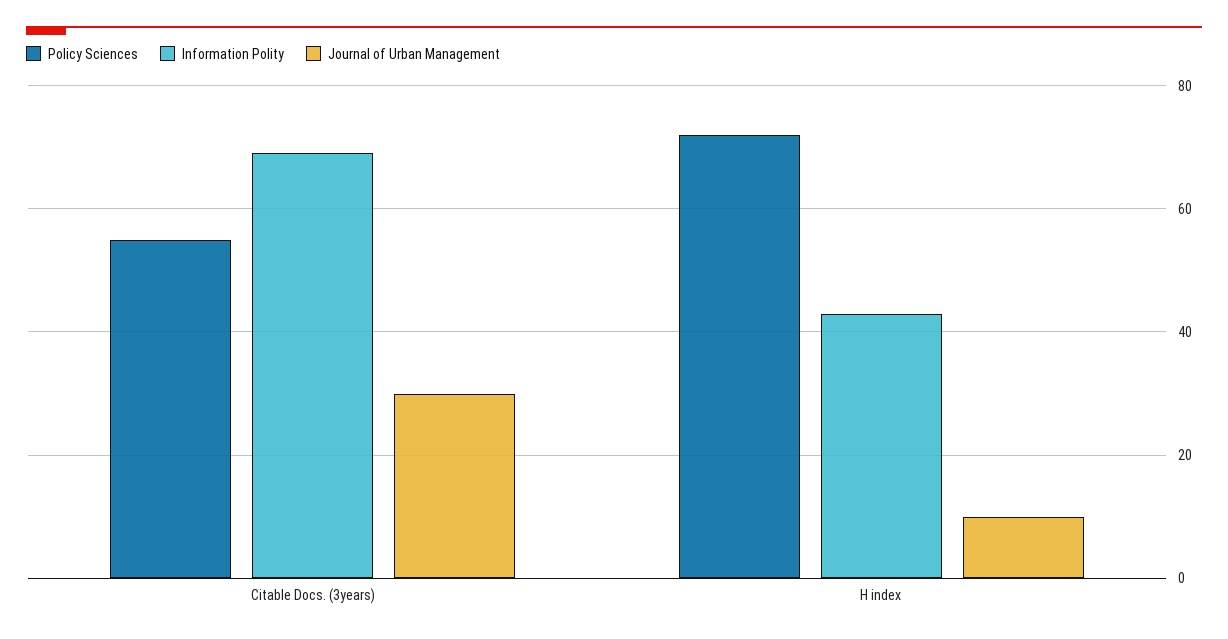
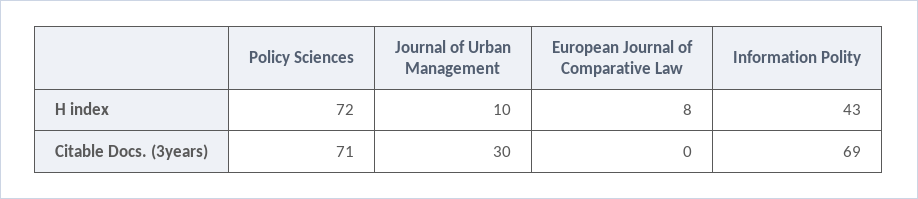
Policy Sciences, Citable Docs. (3years): 55 -> 71
European Journal of Comparative Law, H index: none -> 8
European Journal of Comparative Law, Citable Docs. (3years): none -> 0

